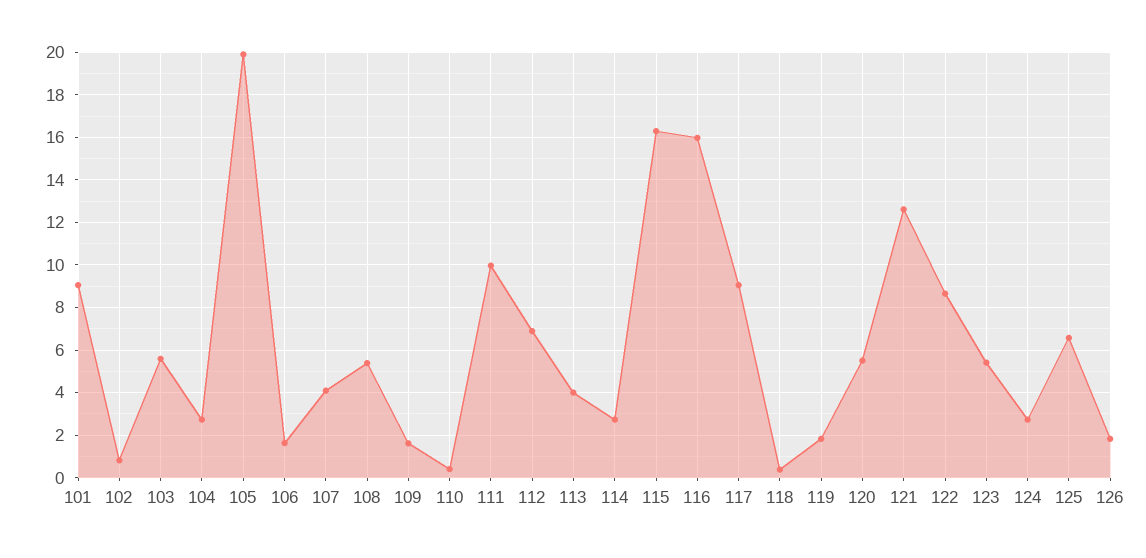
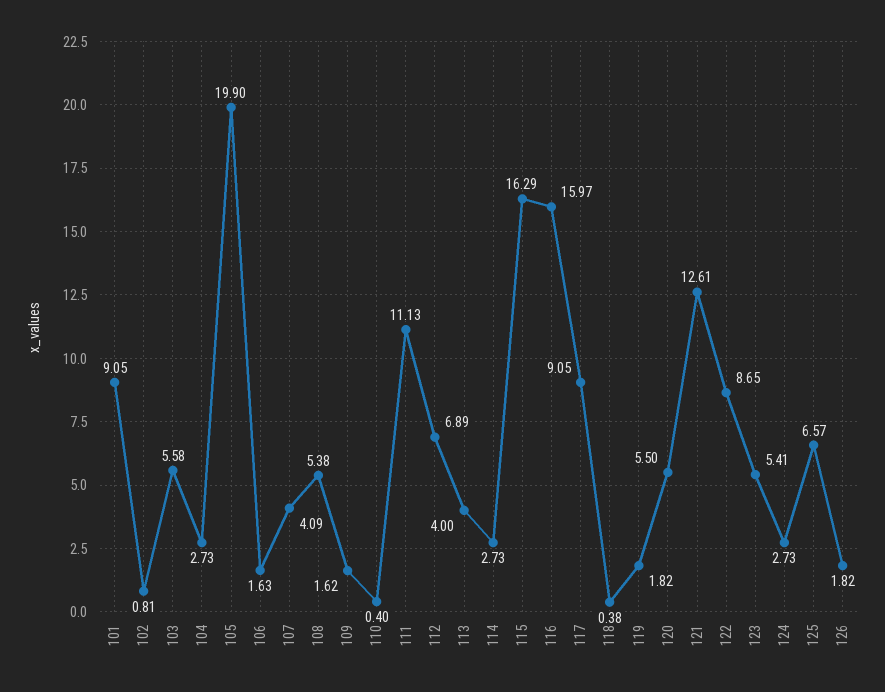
111: 10 -> 11.13

